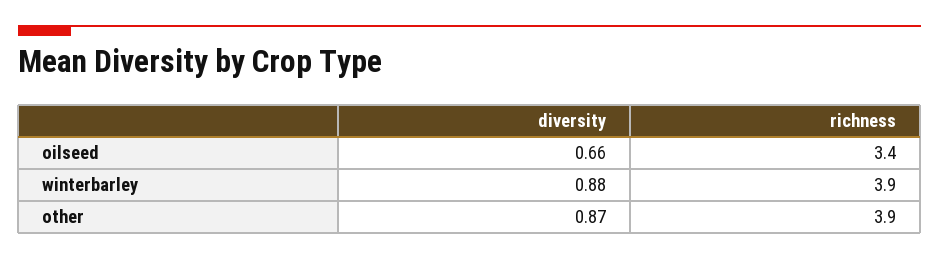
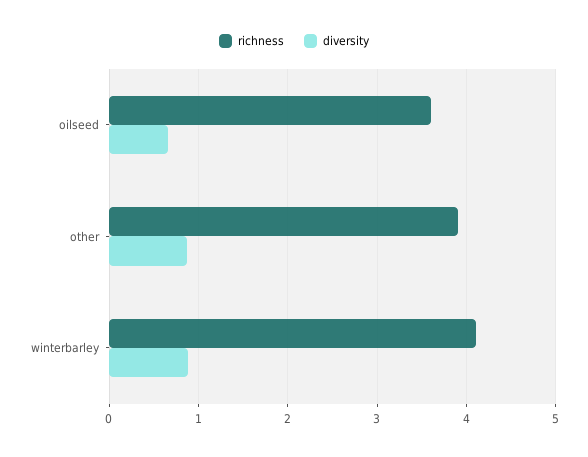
richness, oilseed: 3.4 -> 3.6
richness, winterbarley: 3.9 -> 4.1

